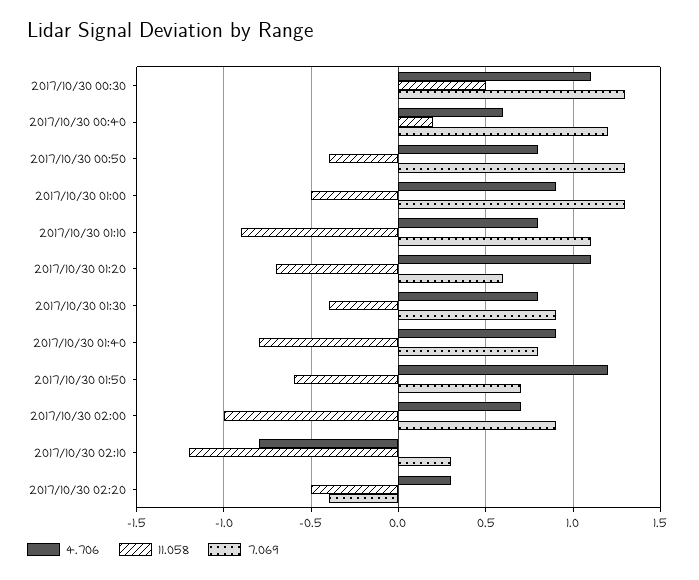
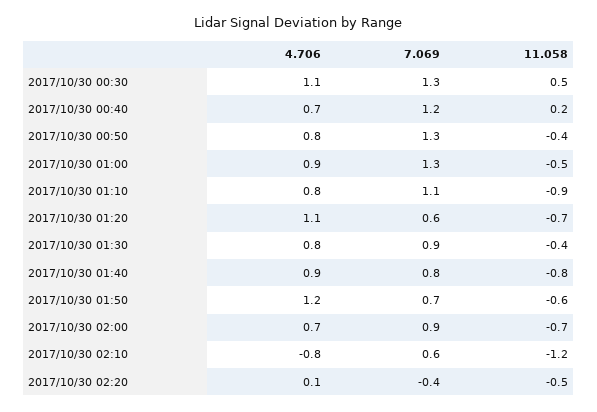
4.706, 2017/10/30 00:40: 0.6 -> 0.7
11.058, 2017/10/30 02:00: -1 -> -0.7
7.069, 2017/10/30 02:10: 0.3 -> 0.6
4.706, 2017/10/30 02:20: 0.3 -> 0.1

